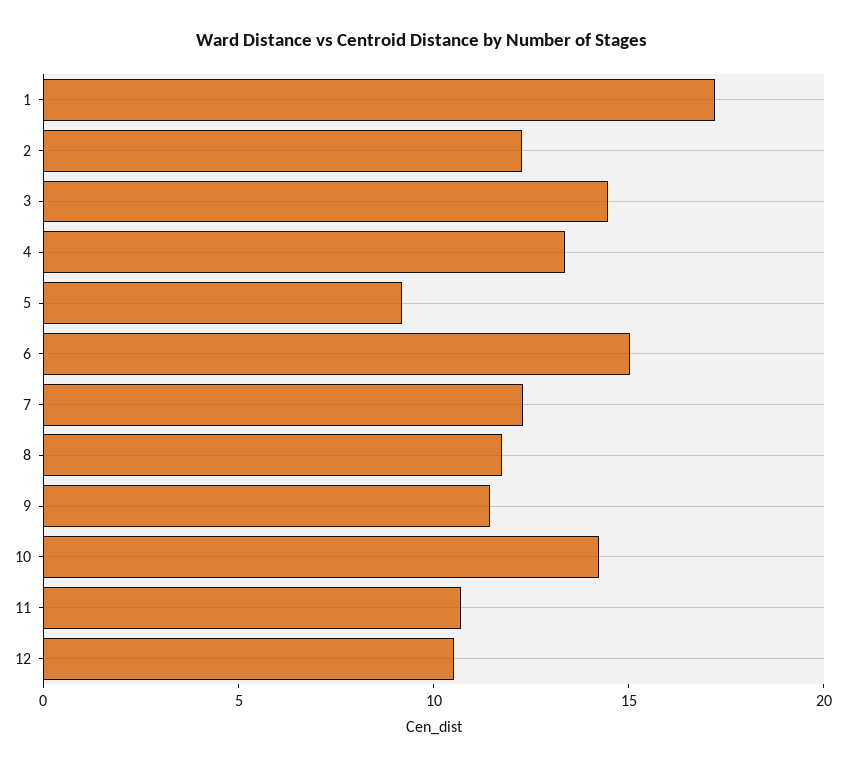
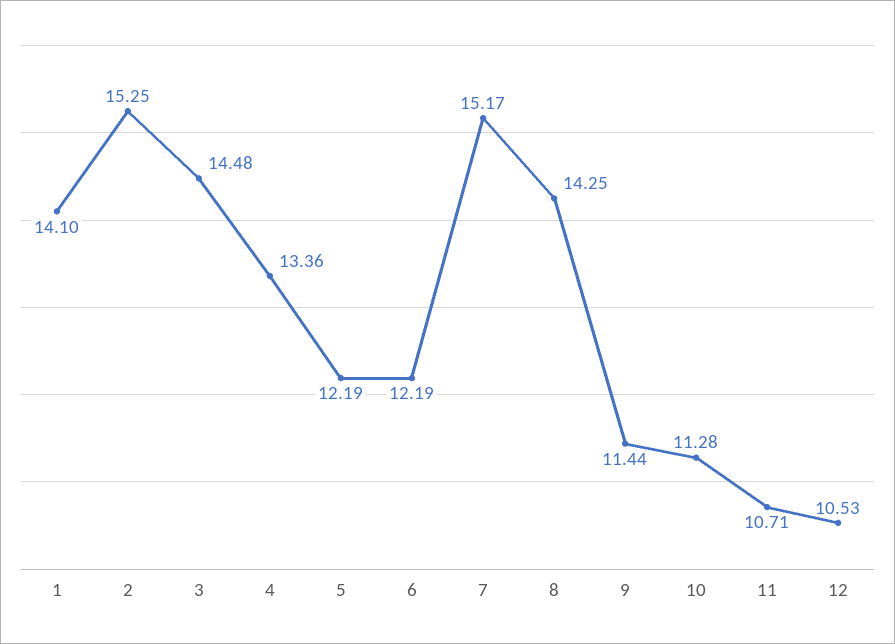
1: 17 -> 14.1
2: 12 -> 15.25
5: 9 -> 12.19
6: 15 -> 12.19
7: 12 -> 15.17
8: 12 -> 14.25
10: 14 -> 11.28

